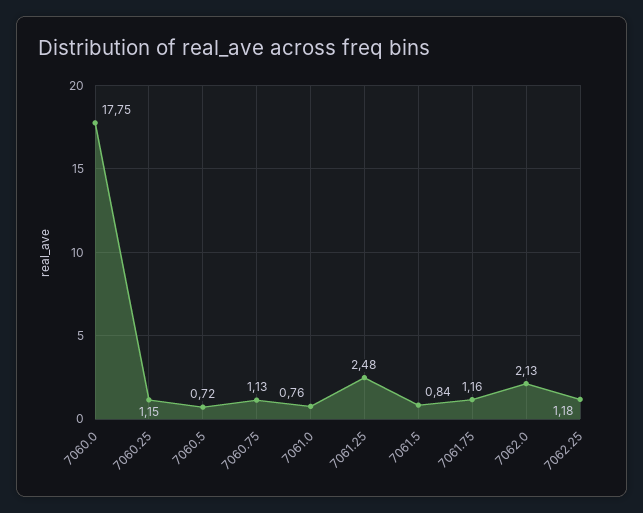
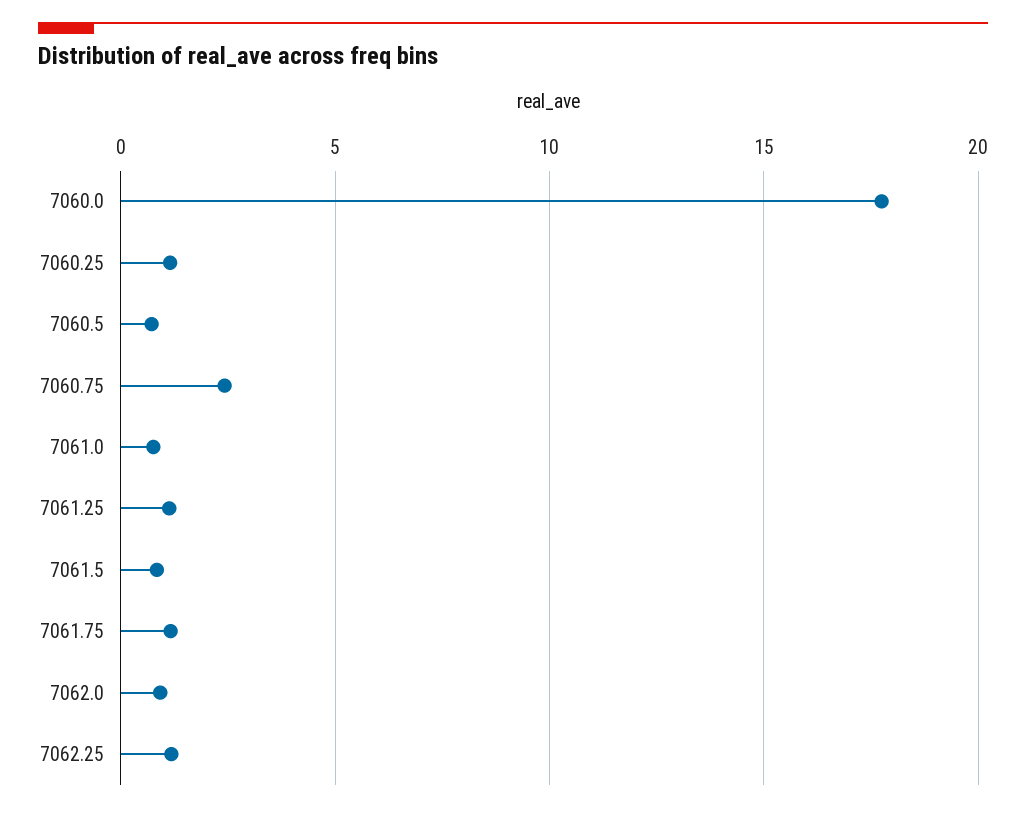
7060.75: 1.13 -> 2.5
7061.25: 2.48 -> 1
7062.0: 2.13 -> 1

